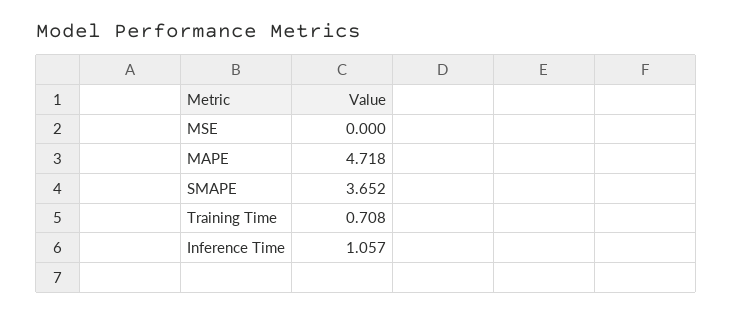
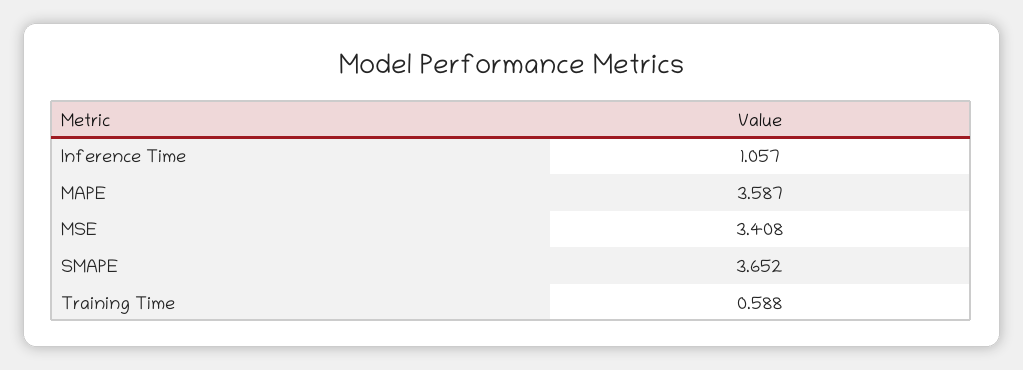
MSE: 0 -> 3.408
MAPE: 4.718 -> 3.587
Training Time: 0.708 -> 0.588

